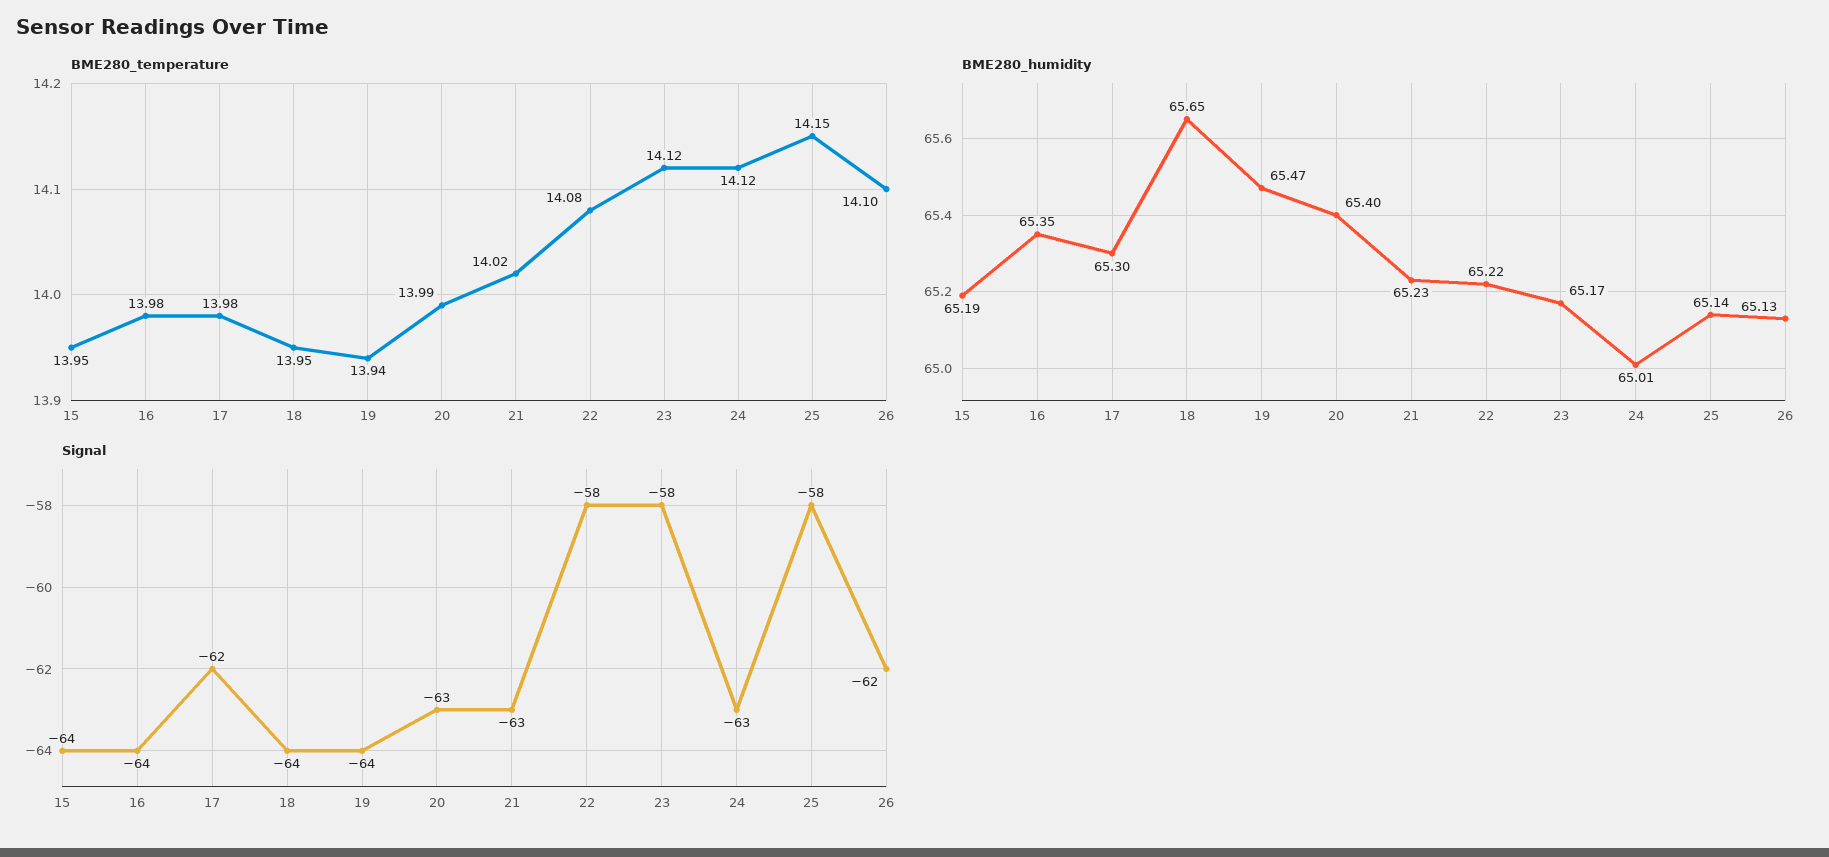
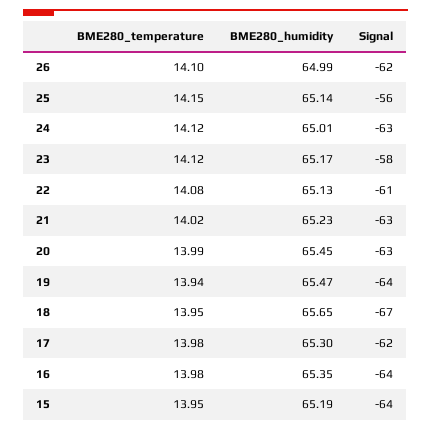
BME280_humidity, 20: 65.4 -> 65.45
BME280_humidity, 22: 65.22 -> 65.13
BME280_humidity, 26: 65.13 -> 64.99
Signal, 18: -64 -> -67
Signal, 22: -58 -> -61
Signal, 25: -58 -> -56

